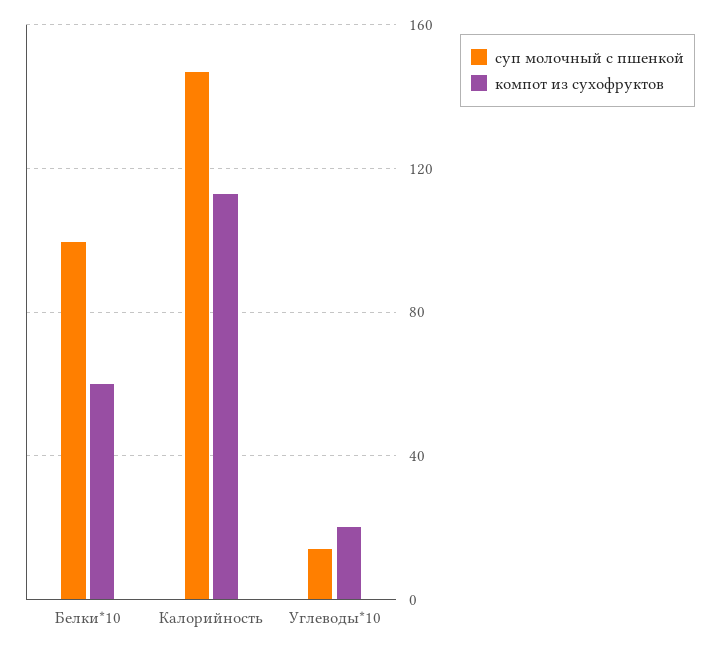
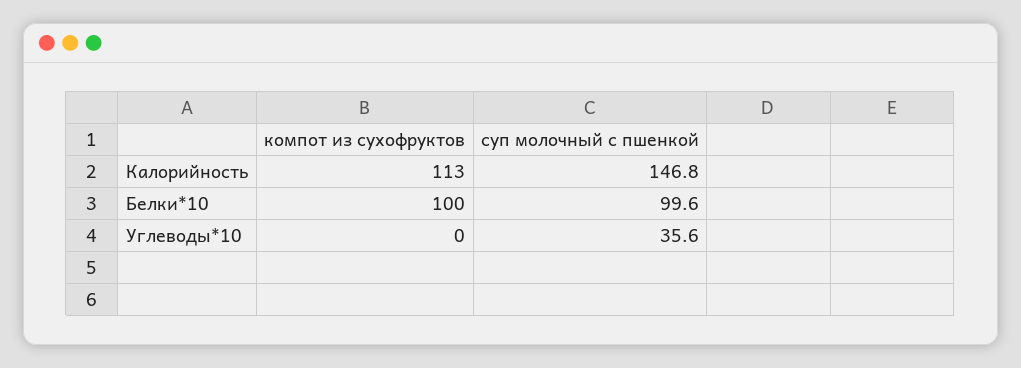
компот из сухофруктов, Белки*10: 60 -> 100
суп молочный с пшенкой, Углеводы*10: 15 -> 35.6
компот из сухофруктов, Углеводы*10: 20 -> 0

